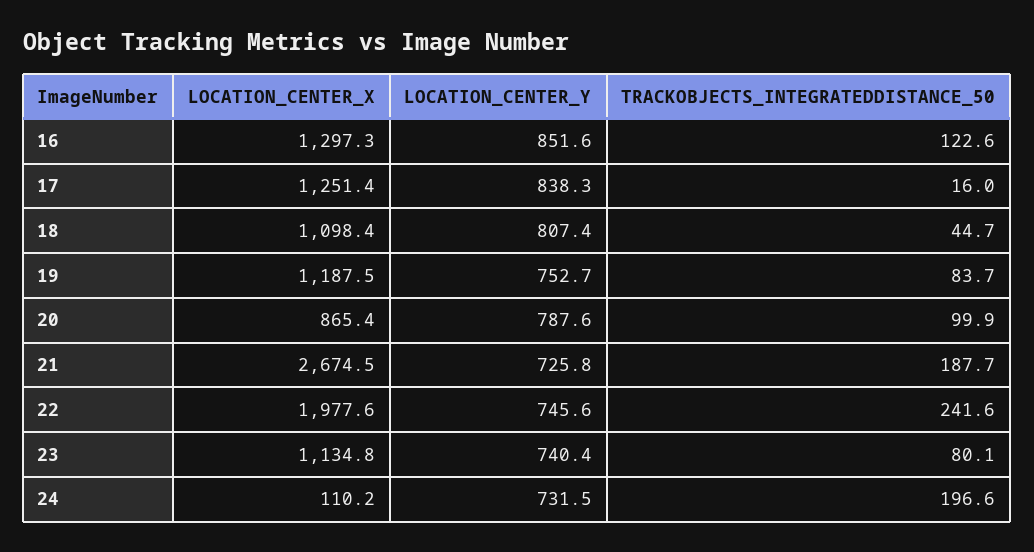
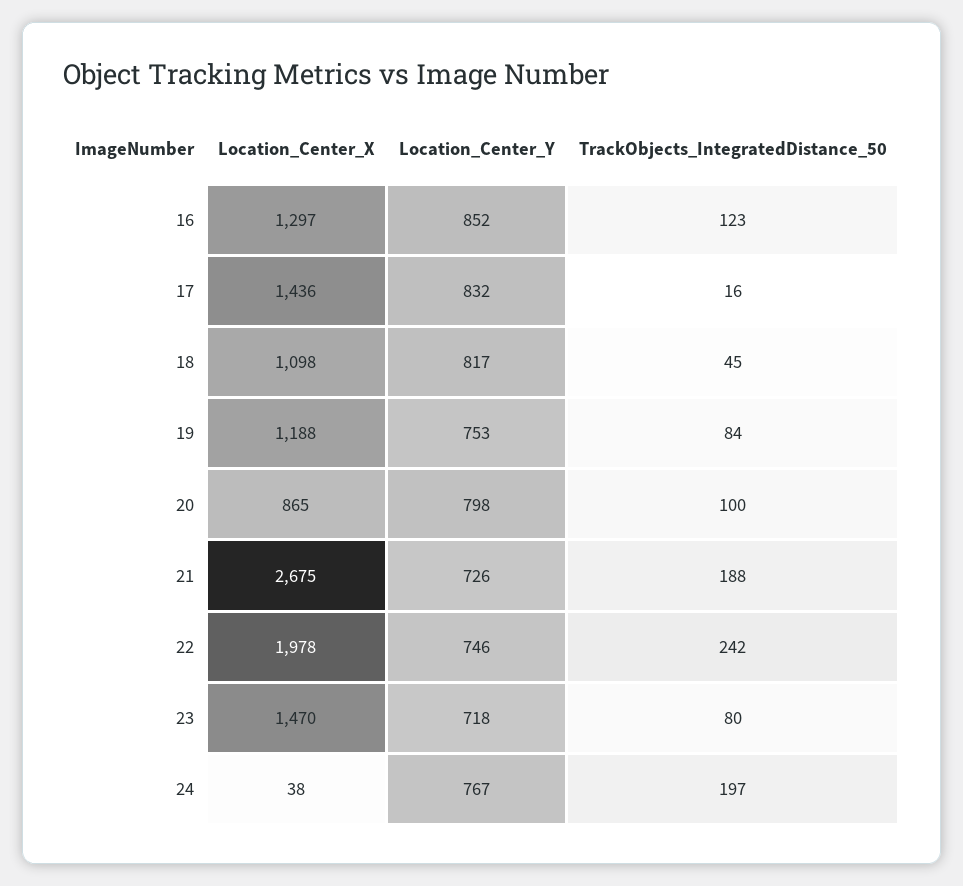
LOCATION_CENTER_X, 17: 1251.4 -> 1436
LOCATION_CENTER_Y, 17: 838.3 -> 832
LOCATION_CENTER_Y, 18: 807.4 -> 817
LOCATION_CENTER_Y, 20: 787.6 -> 798
LOCATION_CENTER_X, 23: 1134.8 -> 1470
LOCATION_CENTER_Y, 23: 740.4 -> 718
LOCATION_CENTER_X, 24: 110.2 -> 38
LOCATION_CENTER_Y, 24: 731.5 -> 767

